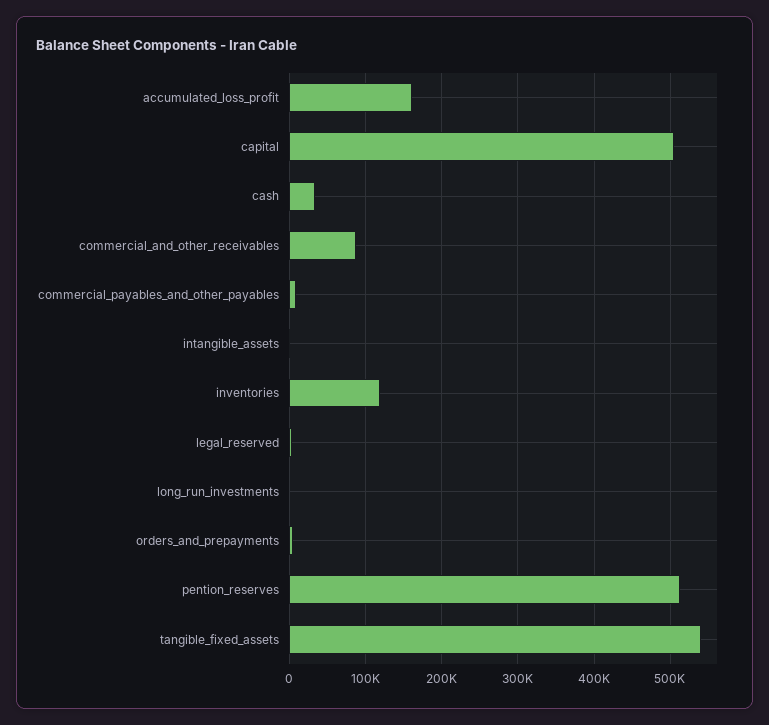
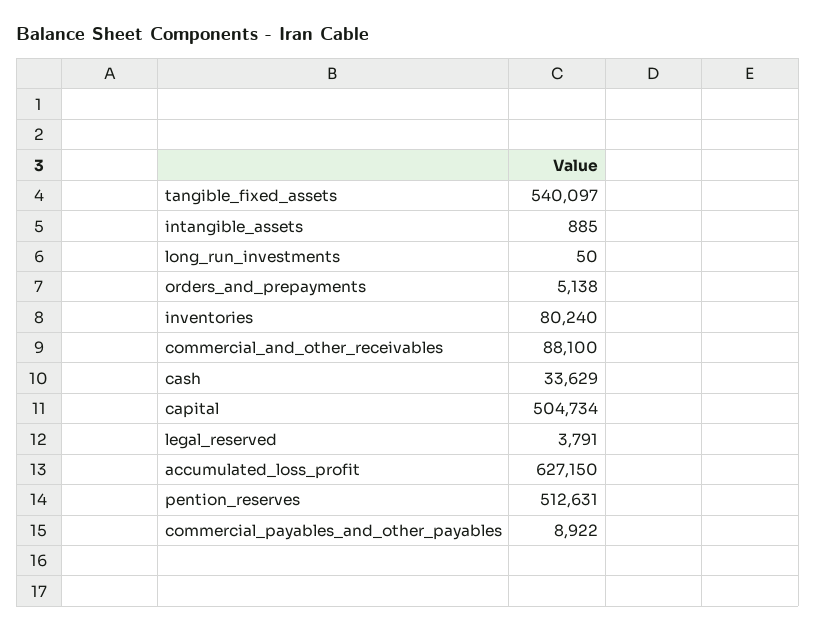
accumulated_loss_profit: 160000 -> 627150
inventories: 120000 -> 80240

